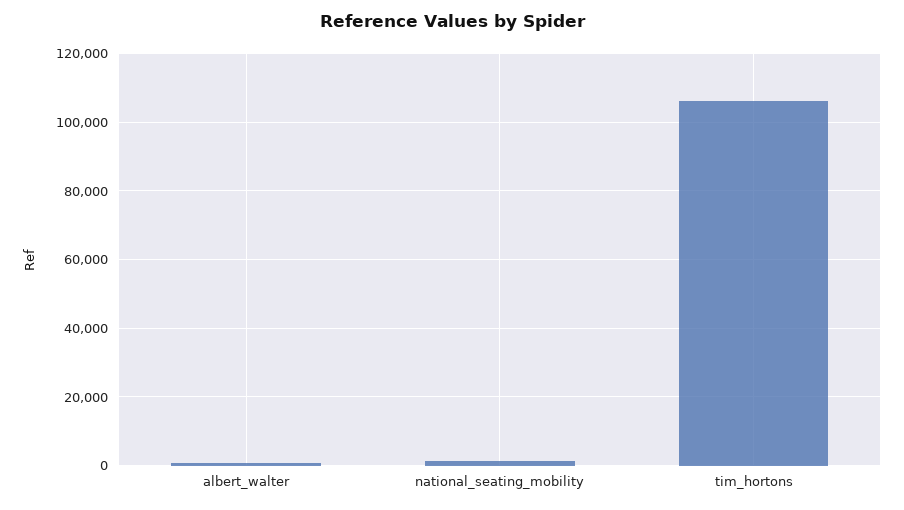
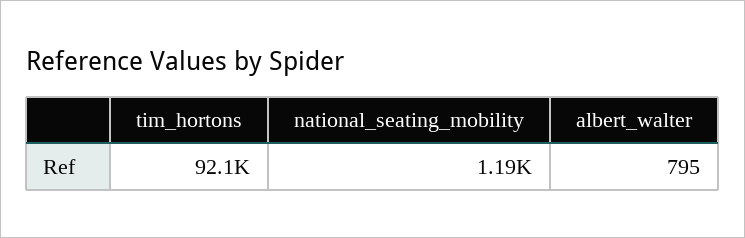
tim_hortons: 106000 -> 92100

